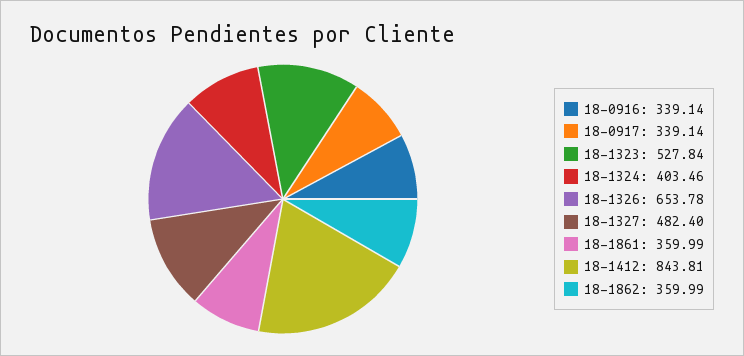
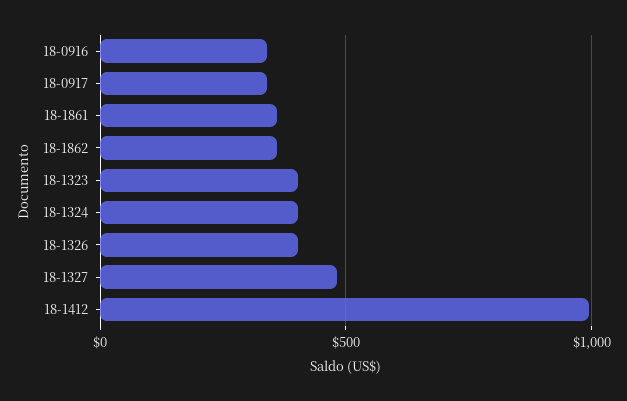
18-1323: 527.84 -> 400
18-1326: 653.78 -> 400
18-1412: 843.81 -> 1000

